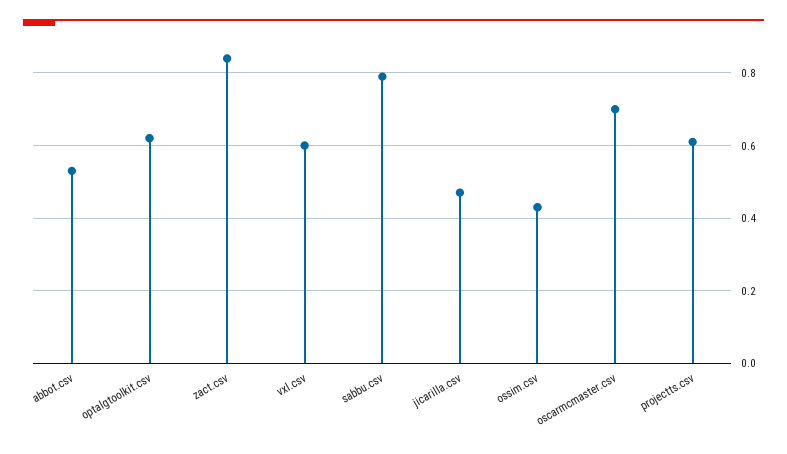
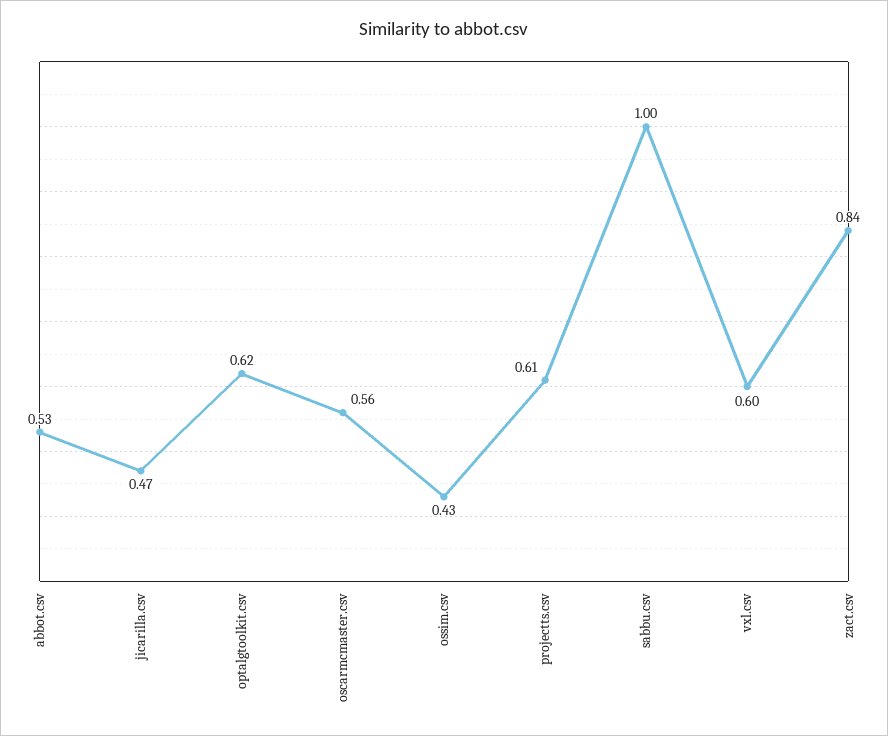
sabbu.csv: 0.8 -> 1
oscarmcmaster.csv: 0.7 -> 0.56

